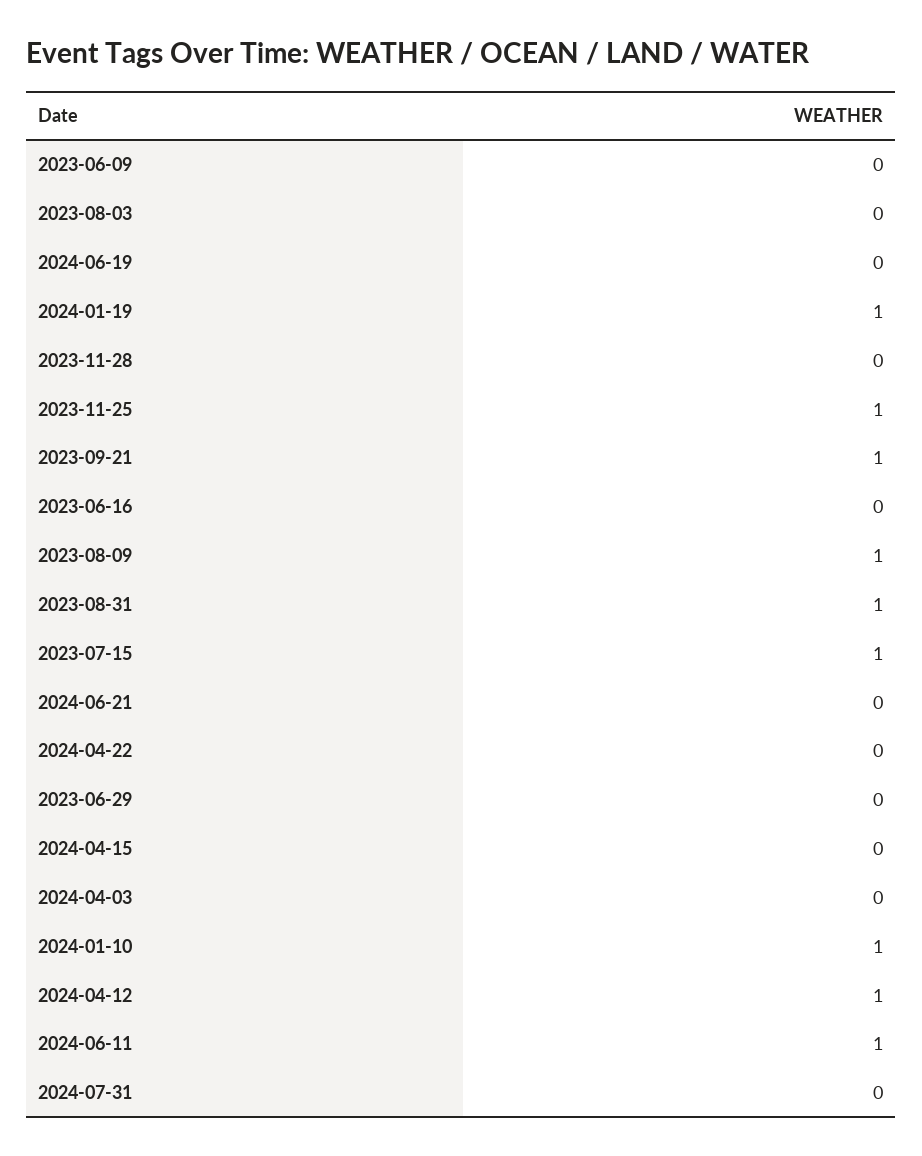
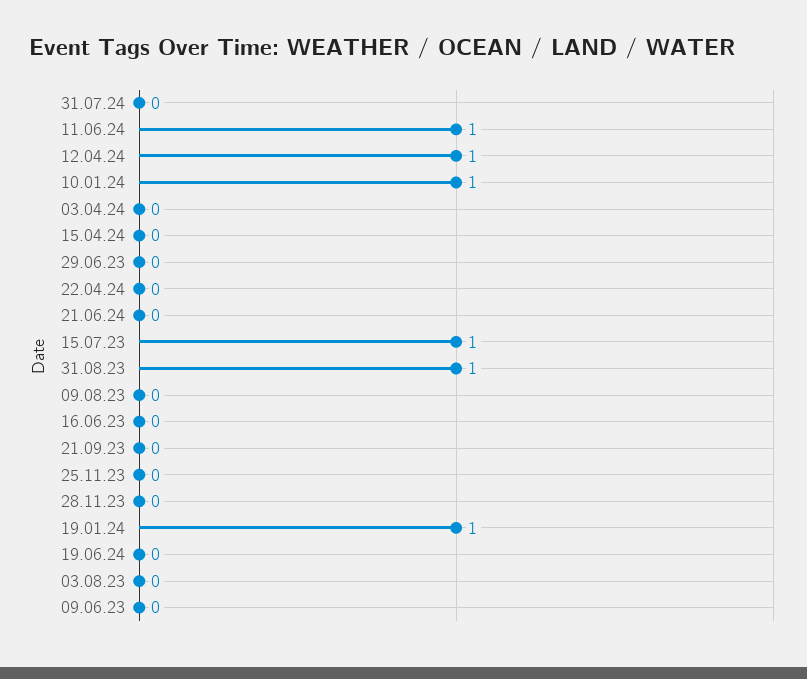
2023-11-25: 1 -> 0
2023-09-21: 1 -> 0
2023-08-09: 1 -> 0

